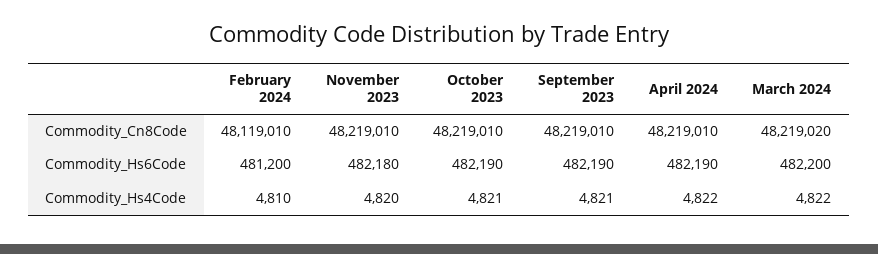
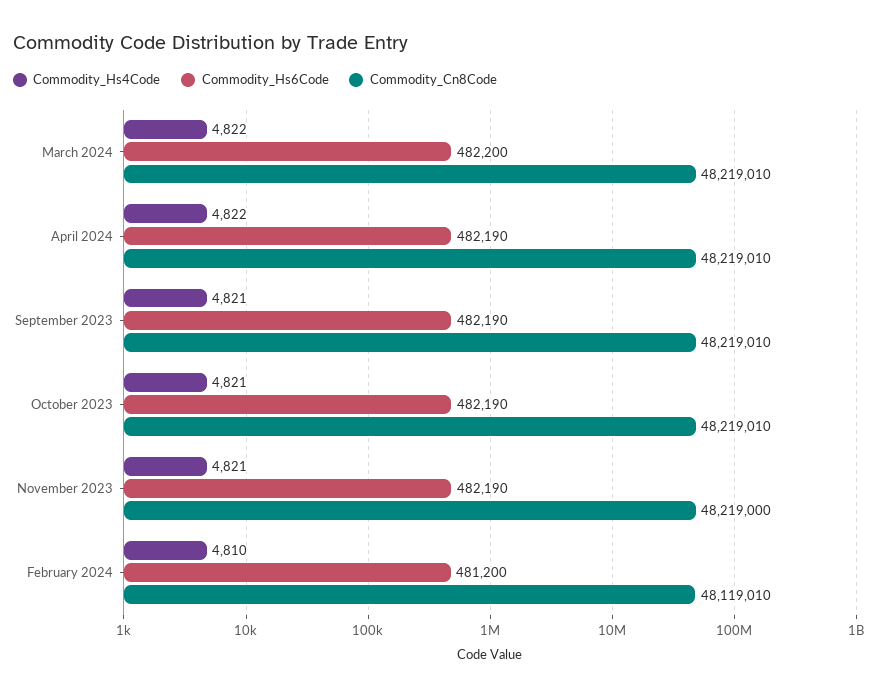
Commodity_Cn8Code, November 2023: 48219010 -> 48219000
Commodity_Cn8Code, March 2024: 48219020 -> 48219010
Commodity_Hs6Code, November 2023: 482180 -> 482190
Commodity_Hs4Code, November 2023: 4820 -> 4821

